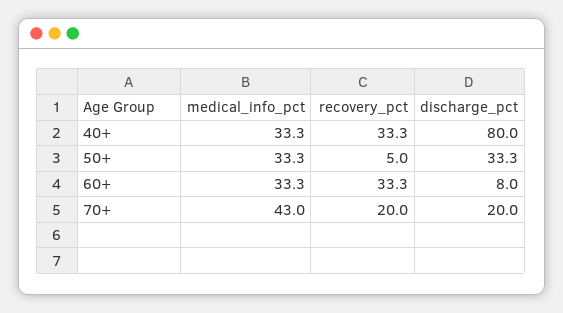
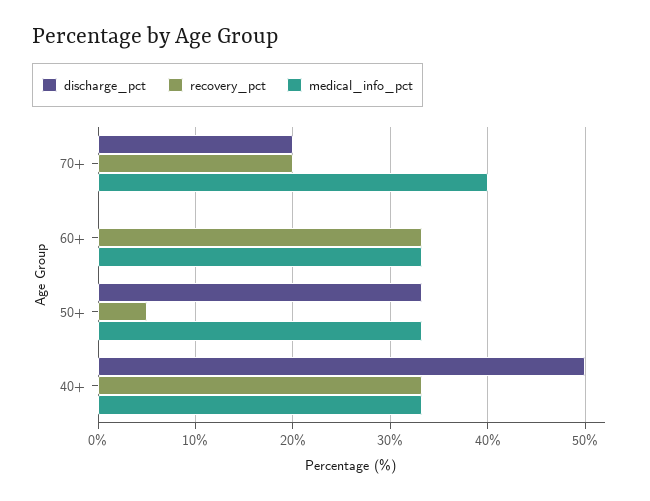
discharge_pct, 40+: 80 -> 50
discharge_pct, 60+: 8 -> 0
medical_info_pct, 70+: 43 -> 40

